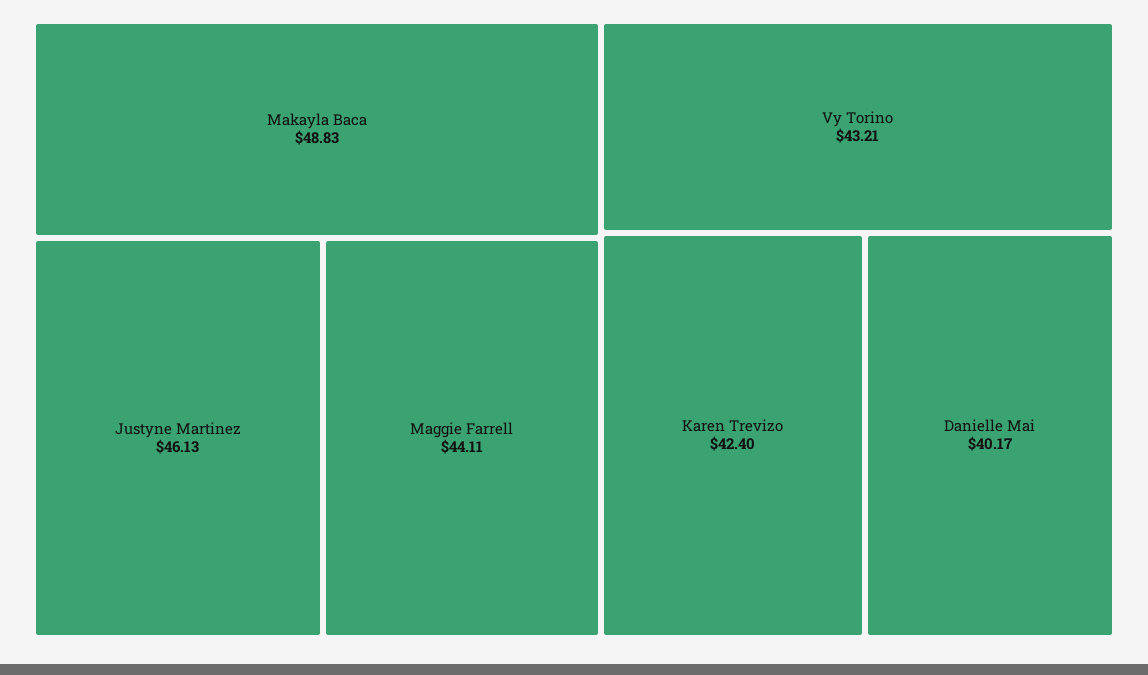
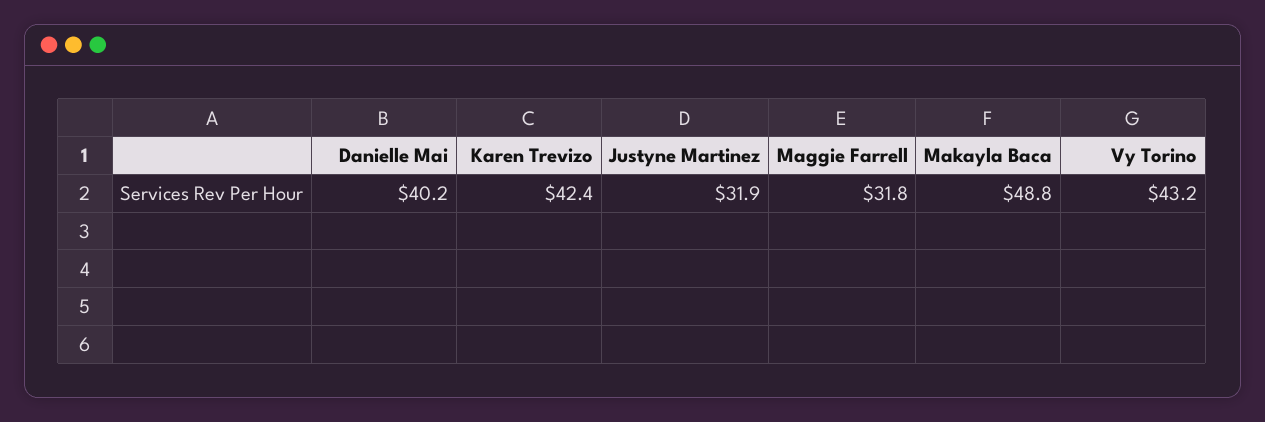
Justyne Martinez: 46.13 -> 31.9
Maggie Farrell: 44.11 -> 31.8

